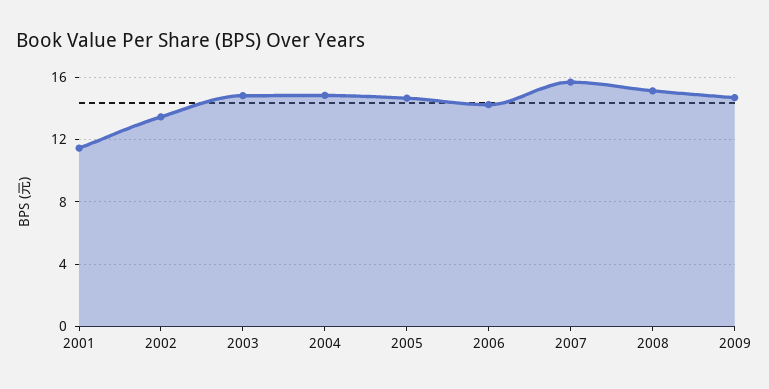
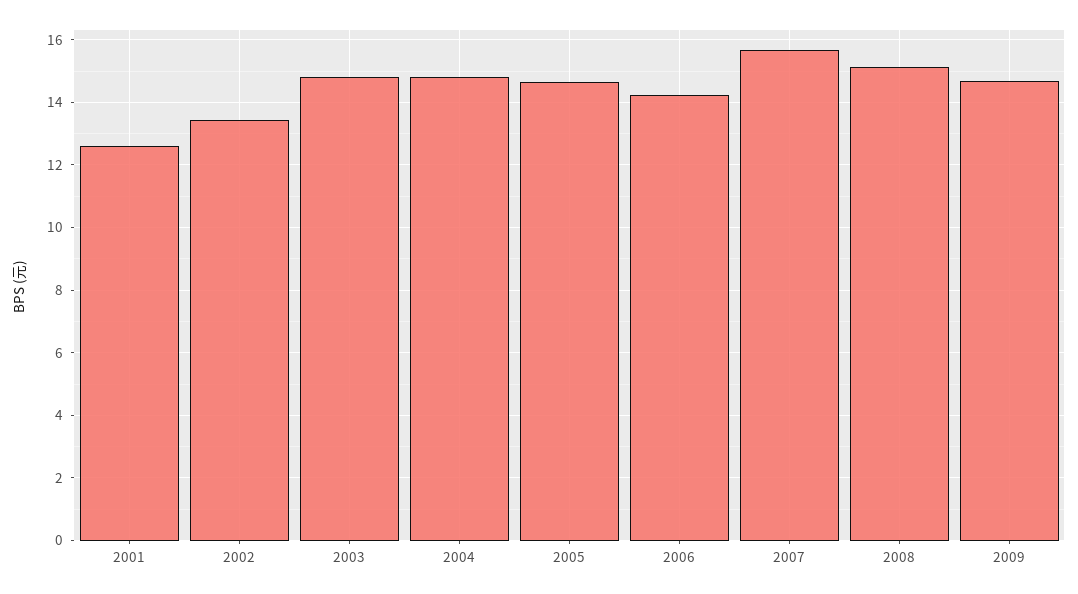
2001: 11.5 -> 12.6

